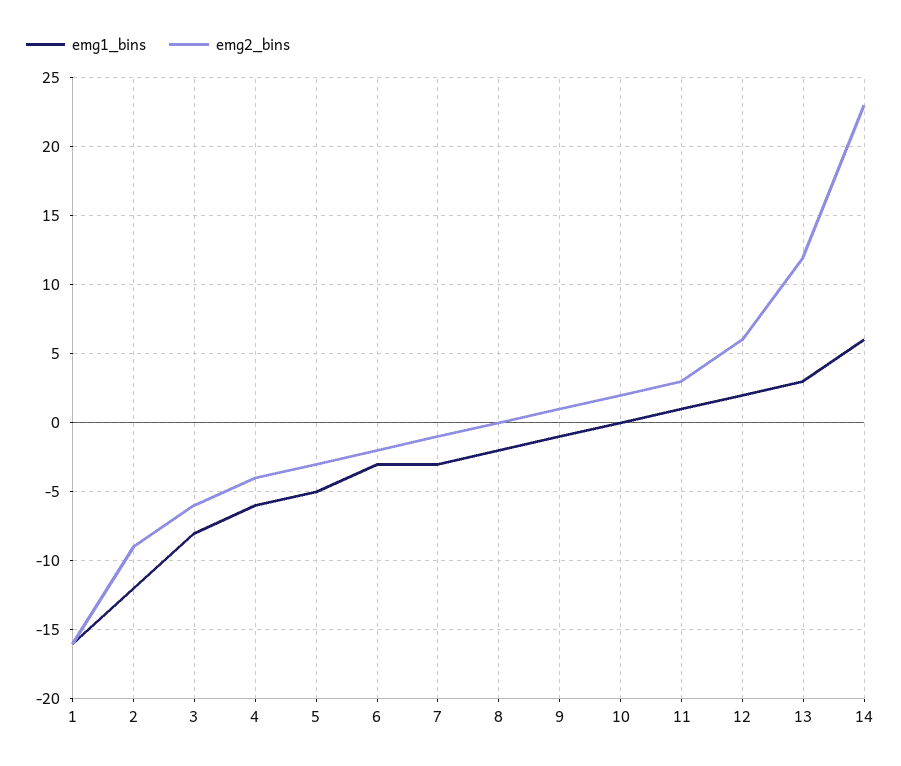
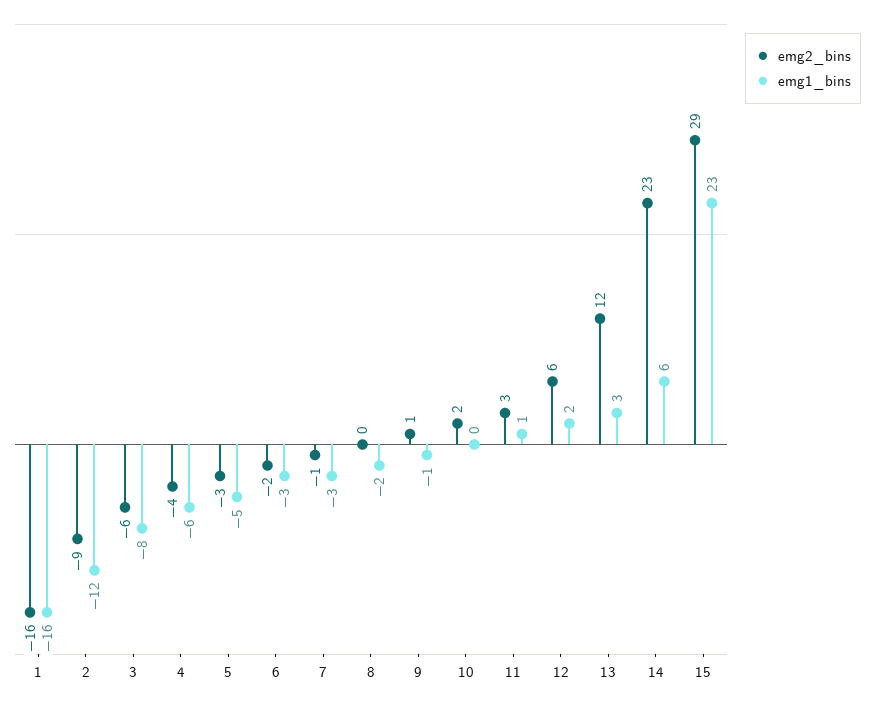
emg2_bins, 15: none -> 29
emg1_bins, 15: none -> 23

